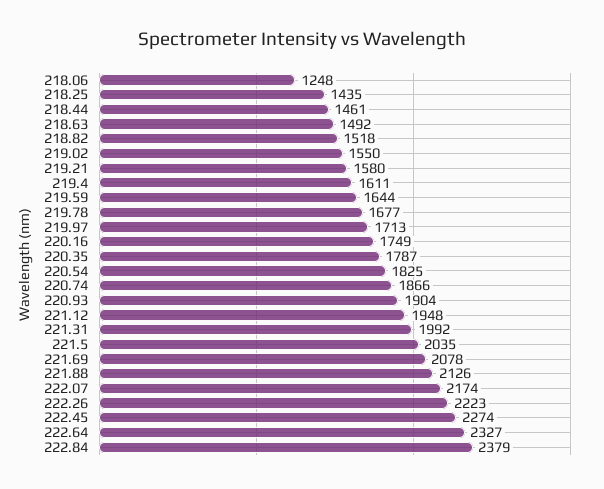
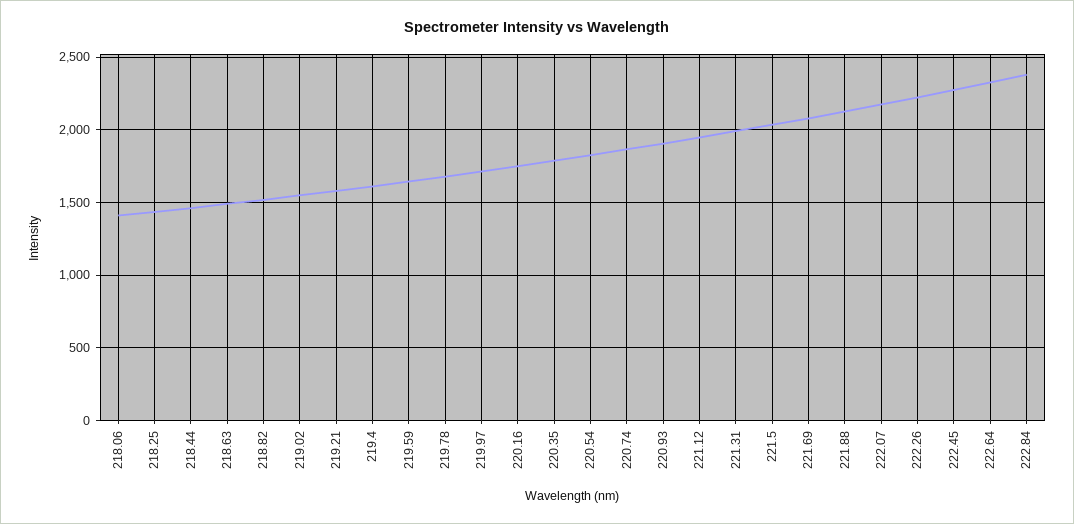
218.06: 1248 -> 1400

